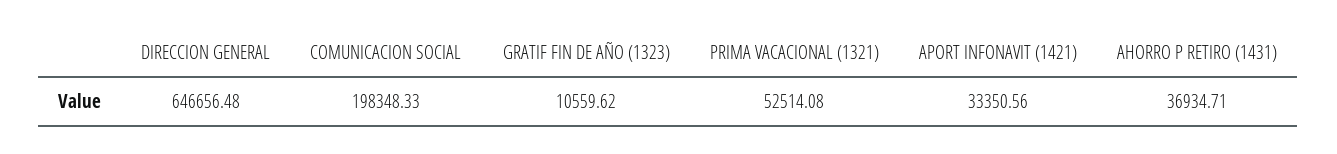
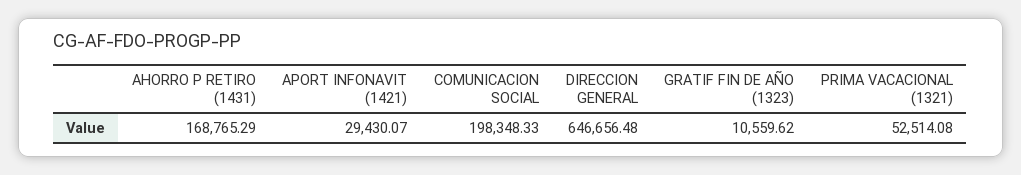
APORT INFONAVIT (1421): 33350.56 -> 29430.07
AHORRO P RETIRO (1431): 36934.71 -> 168765.29

